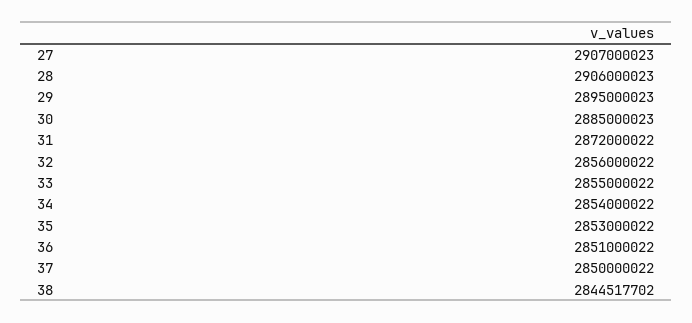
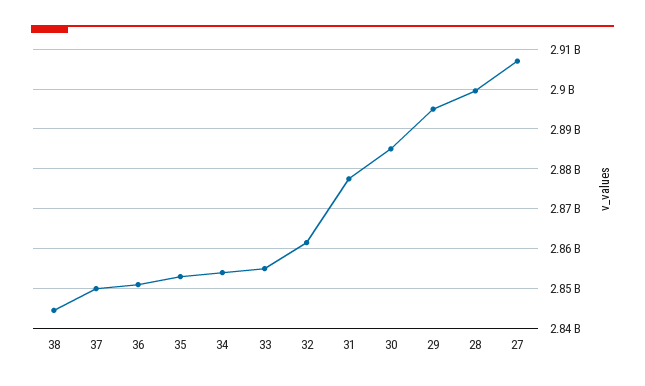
28: 2906000023 -> 2900000000
31: 2872000022 -> 2878000000
32: 2856000022 -> 2862000000

